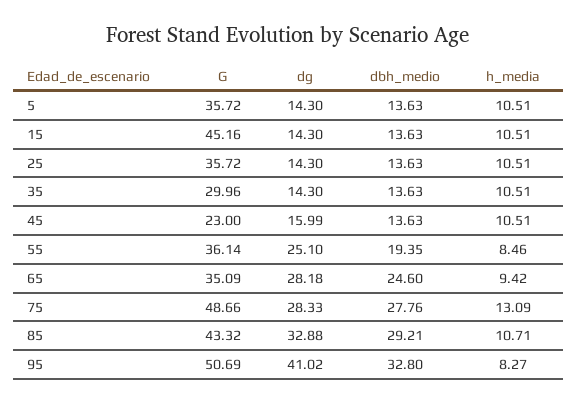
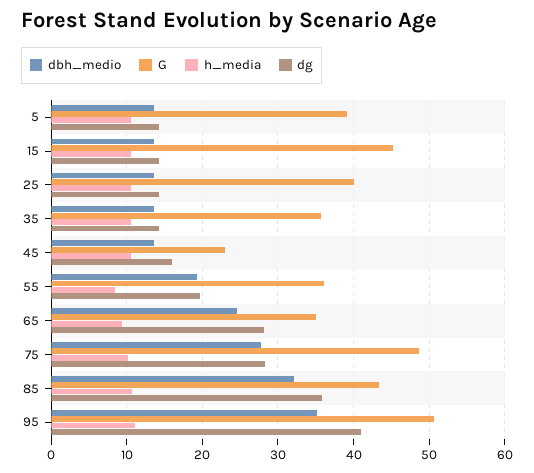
G, 5: 35.72 -> 39
G, 25: 35.72 -> 40
G, 35: 29.96 -> 36
dg, 55: 25.1 -> 20
h_media, 75: 13.09 -> 10
dg, 85: 32.88 -> 36
dbh_medio, 85: 29.21 -> 32
dbh_medio, 95: 32.8 -> 35
h_media, 95: 8.27 -> 11

